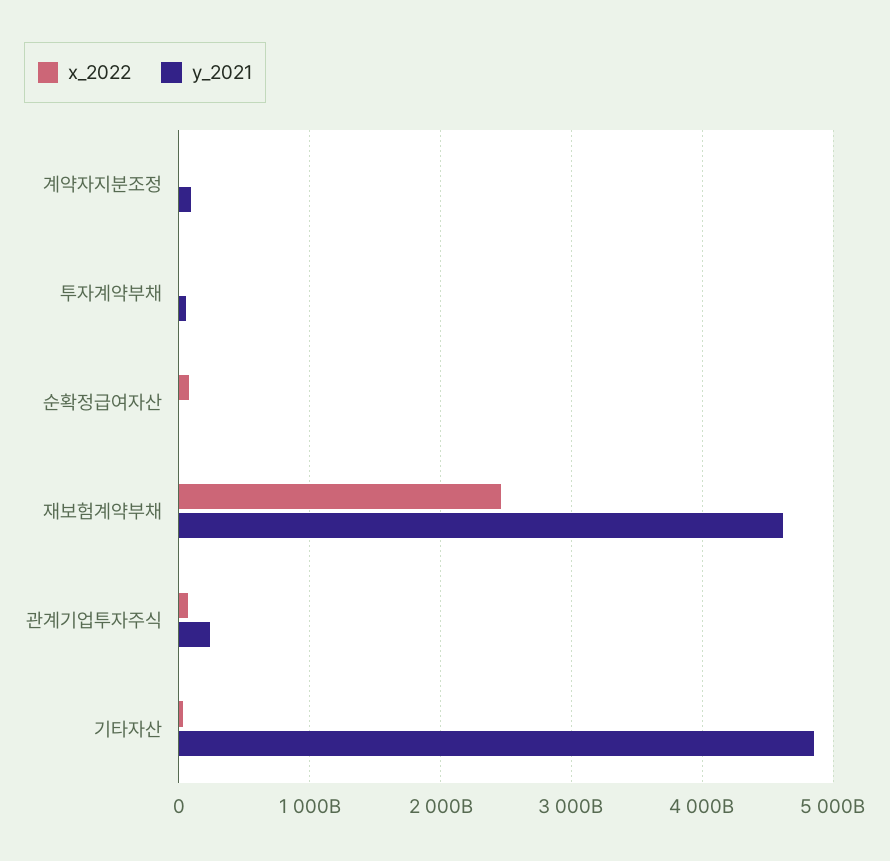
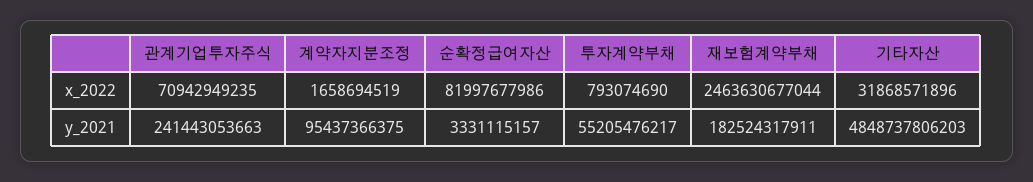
y_2021, 재보험계약부채: 4600000000000 -> 182524317911

